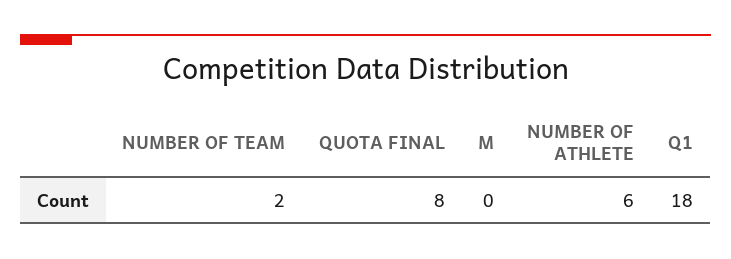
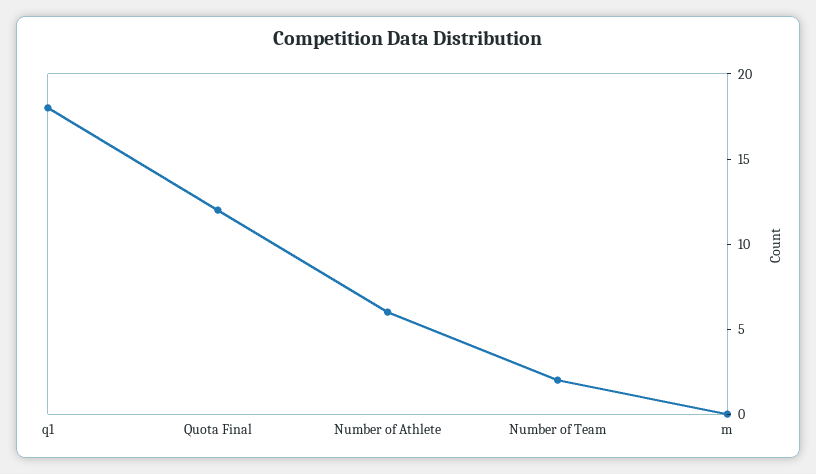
QUOTA FINAL: 8 -> 12

